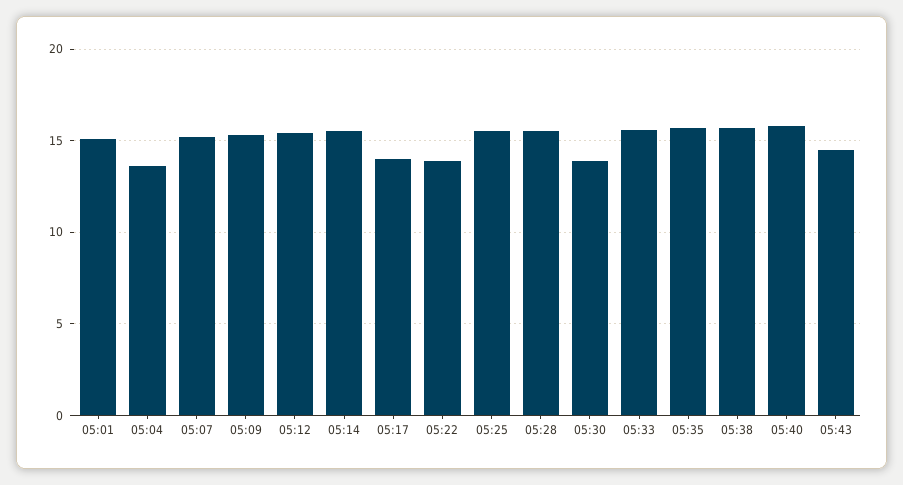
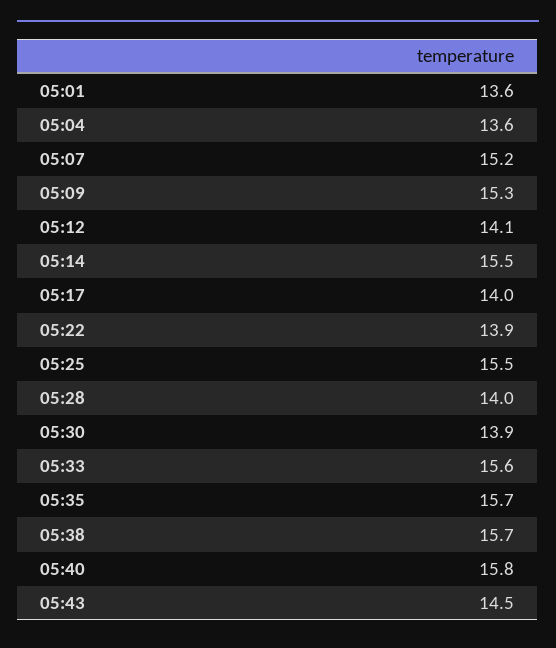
05:01: 15 -> 13.6
05:12: 15.5 -> 14.1
05:28: 15.5 -> 14

